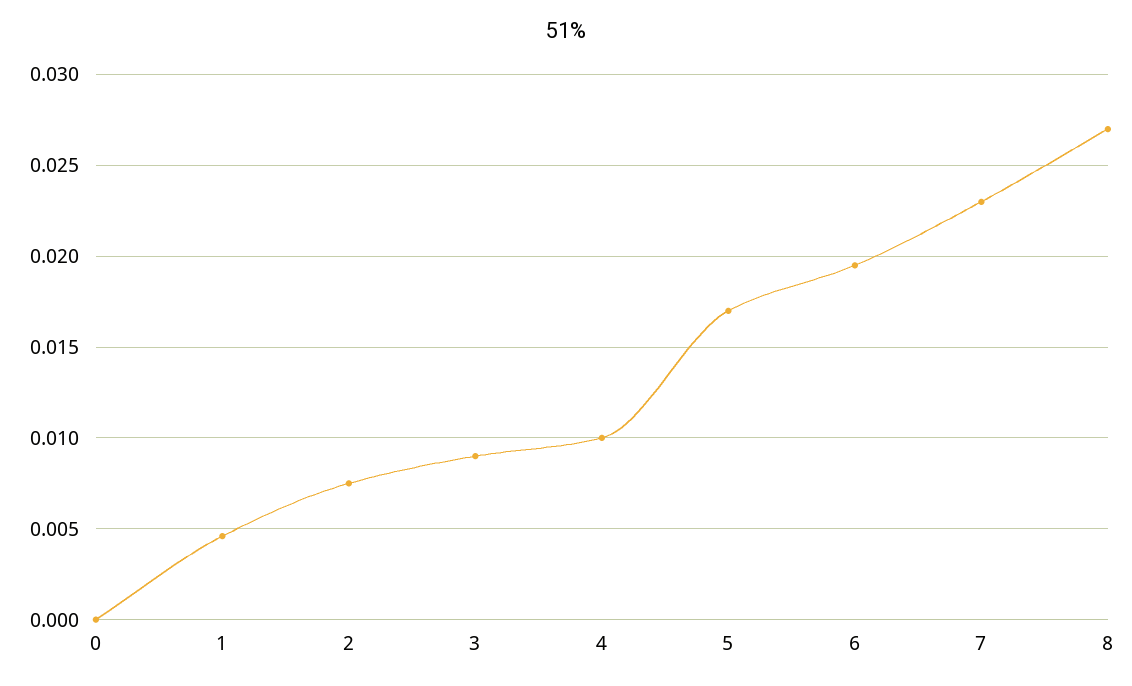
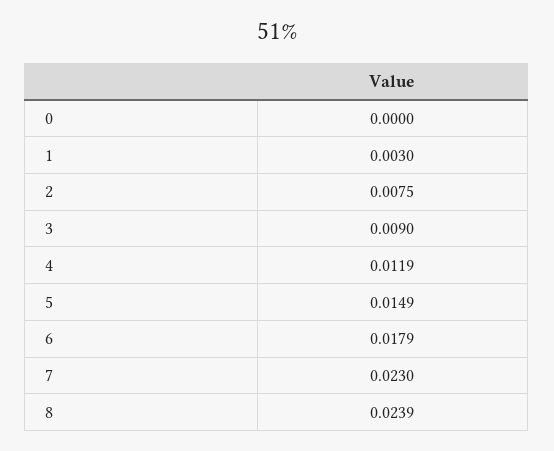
1: 0.0045 -> 0.003
4: 0.01 -> 0.0119
5: 0.017 -> 0.0149
6: 0.0195 -> 0.0179
8: 0.027 -> 0.0239

